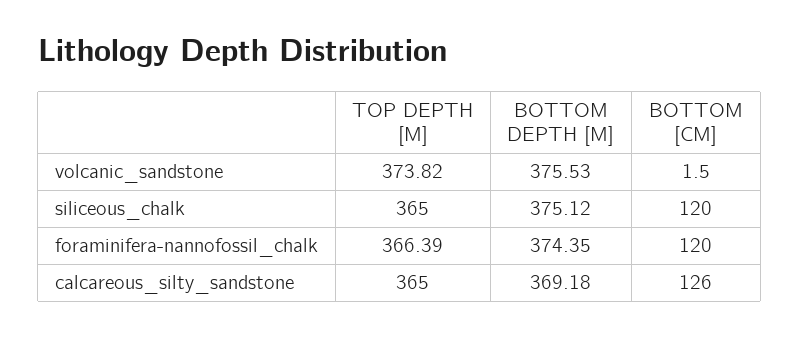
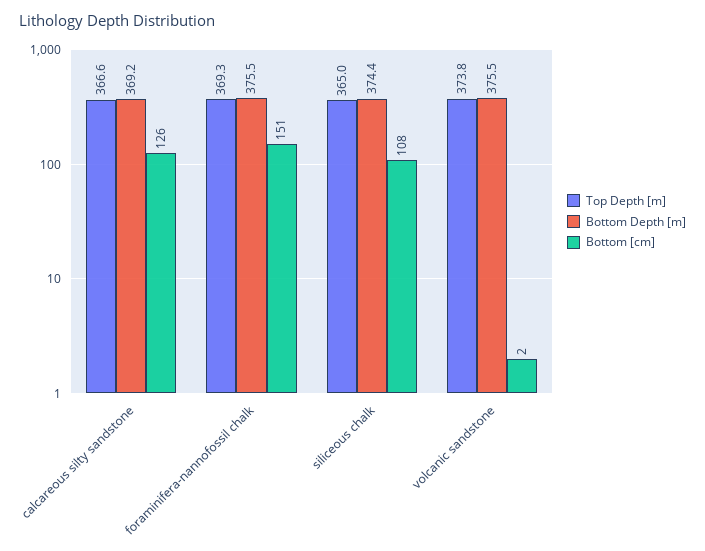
BOTTOM DEPTH [M], siliceous_chalk: 375.12 -> 374.4
BOTTOM [CM], siliceous_chalk: 120 -> 108
TOP DEPTH [M], foraminifera-nannofossil_chalk: 366.39 -> 369.3
BOTTOM DEPTH [M], foraminifera-nannofossil_chalk: 374.35 -> 375.5
BOTTOM [CM], foraminifera-nannofossil_chalk: 120 -> 151
TOP DEPTH [M], calcareous_silty_sandstone: 365 -> 366.6

